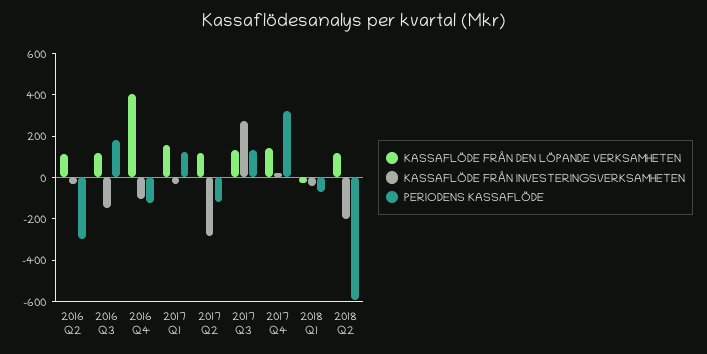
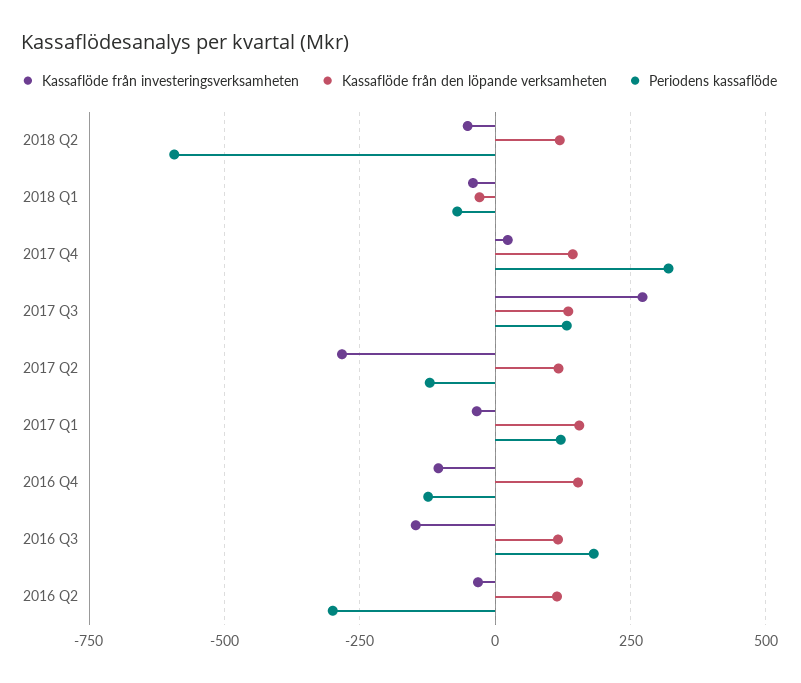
KASSAFLÖDE FRÅN DEN LÖPANDE VERKSAMHETEN, 2016 Q4: 400 -> 150
KASSAFLÖDE FRÅN INVESTERINGSVERKSAMHETEN, 2018 Q2: -200 -> -50

